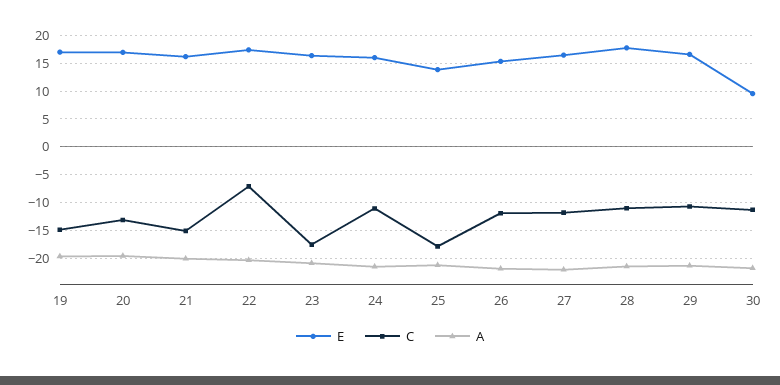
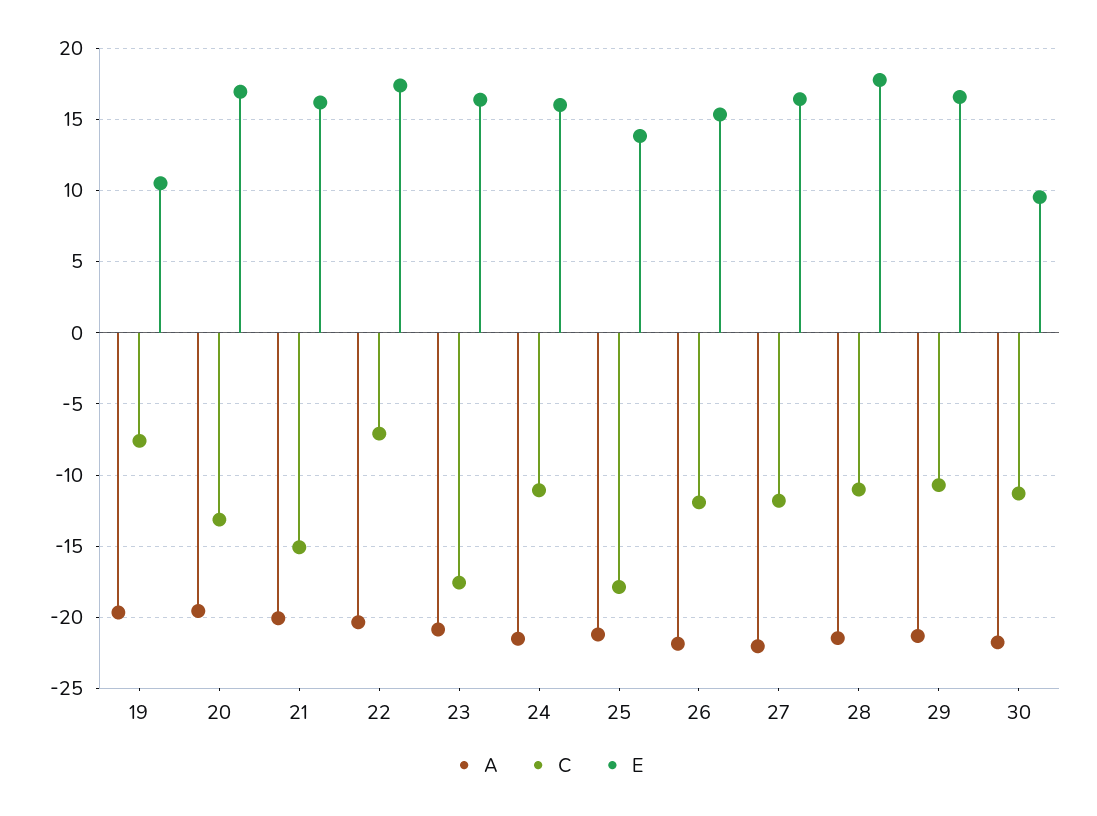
E, 19: 17.5 -> 10.5
C, 19: -15 -> -7.5

